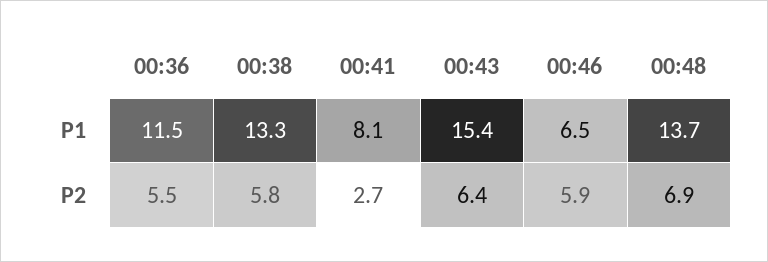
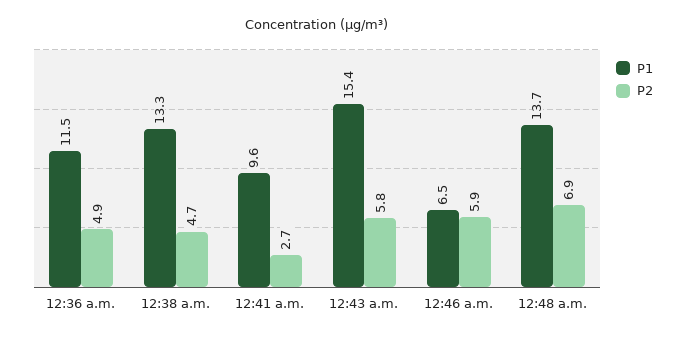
P1, 00:41: 8.1 -> 9.6
P2, 00:36: 5.5 -> 4.9
P2, 00:38: 5.8 -> 4.7
P2, 00:43: 6.4 -> 5.8

